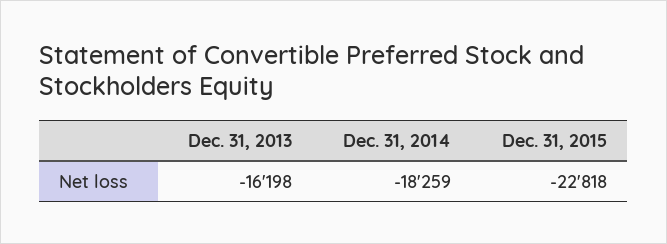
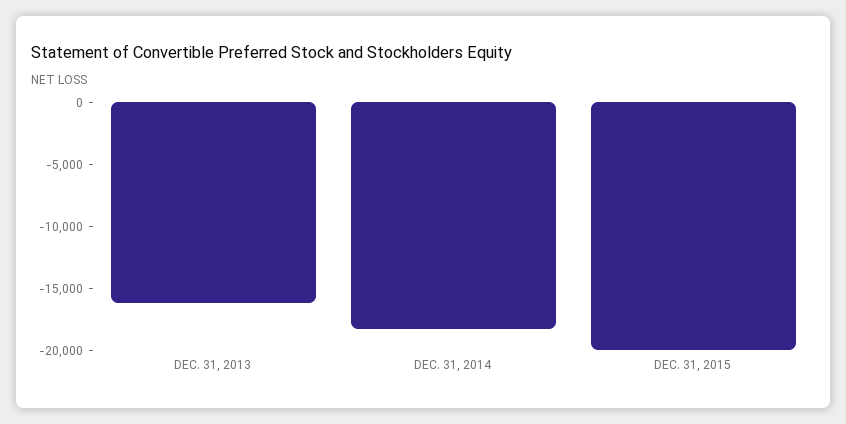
Dec. 31, 2015: -22818 -> -20000

